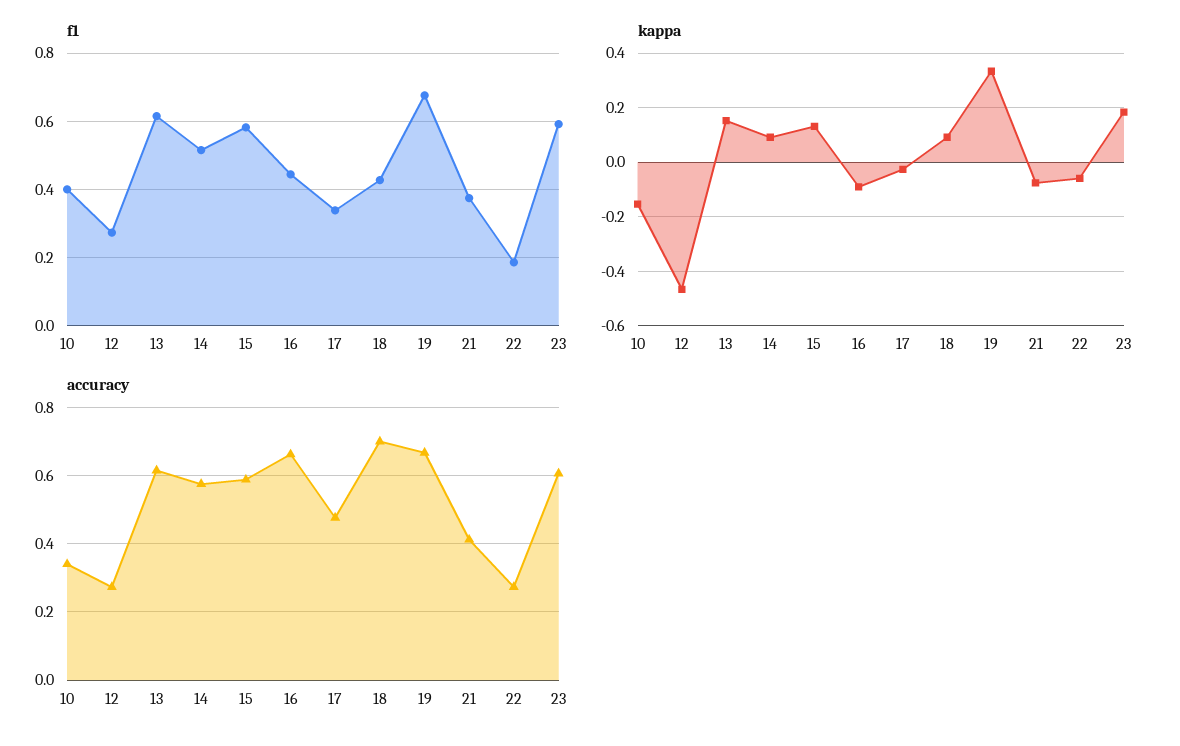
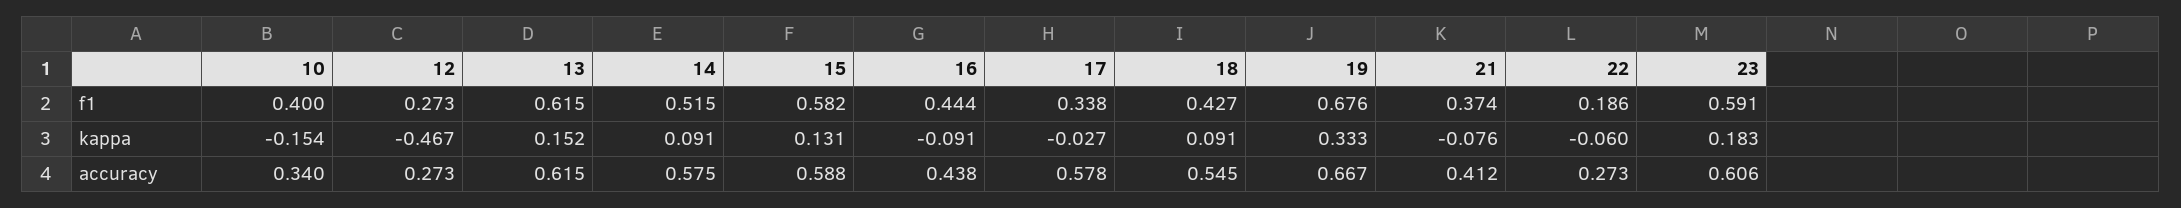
accuracy, 16: 0.66 -> 0.438
accuracy, 17: 0.48 -> 0.578
accuracy, 18: 0.7 -> 0.545

